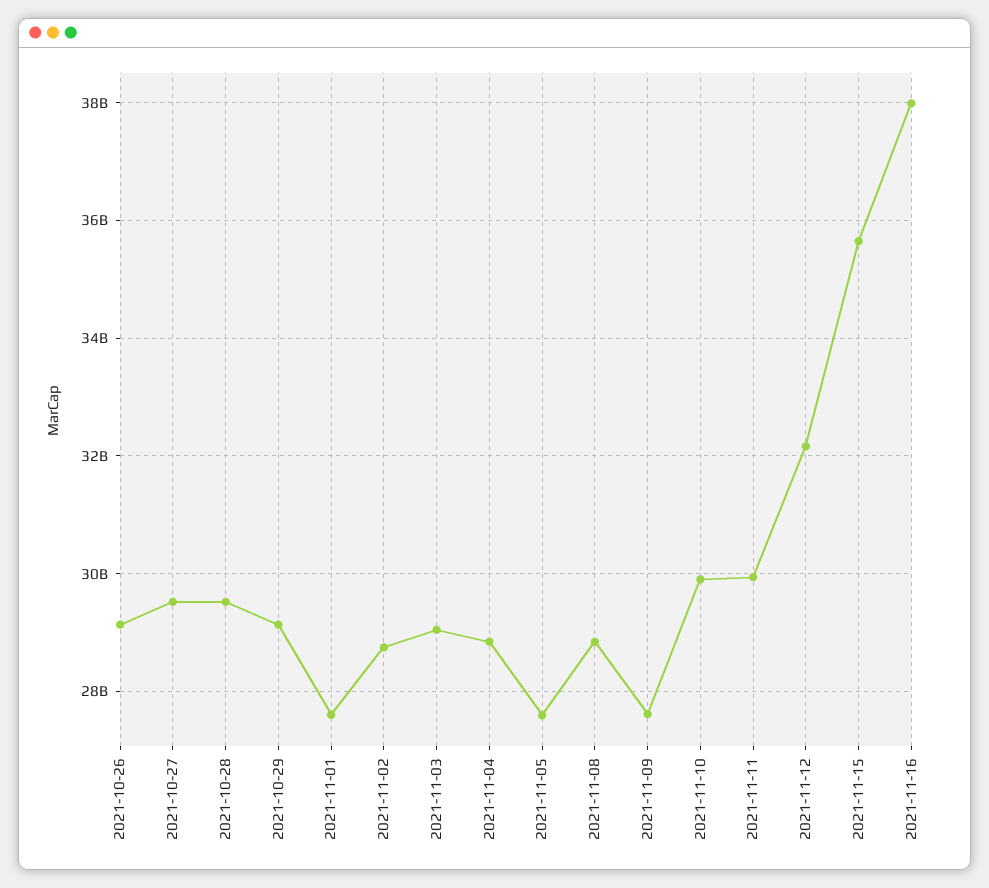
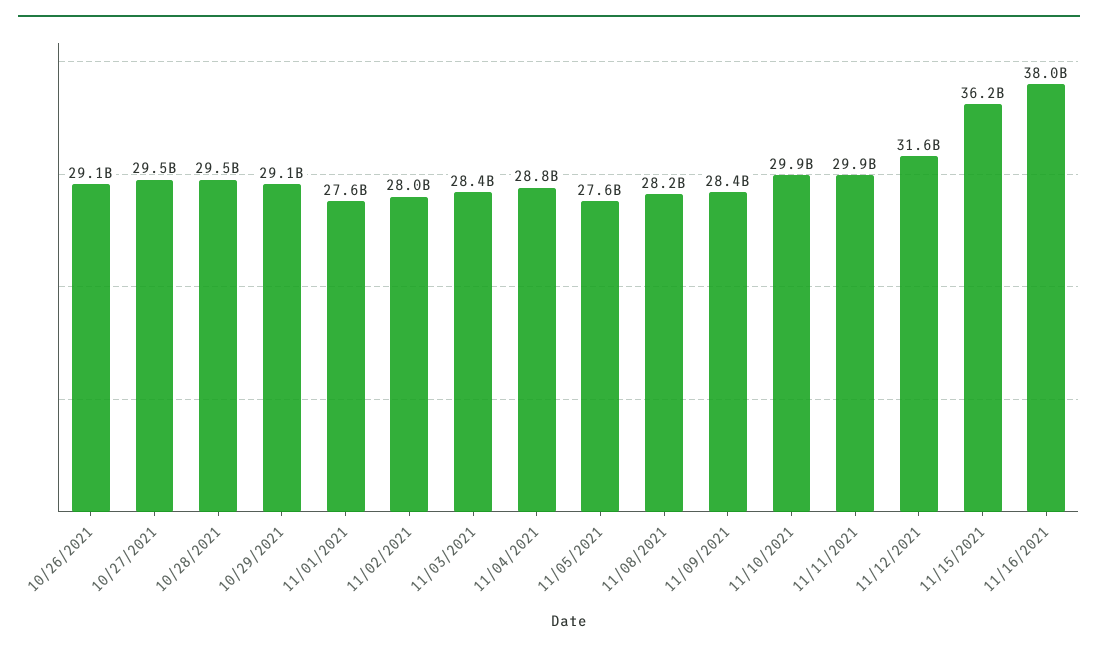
2021-11-02: 28800000000 -> 28000000000
2021-11-03: 29000000000 -> 28400000000
2021-11-08: 28800000000 -> 28200000000
2021-11-09: 27600000000 -> 28400000000
2021-11-12: 32200000000 -> 31600000000
2021-11-15: 35600000000 -> 36200000000

